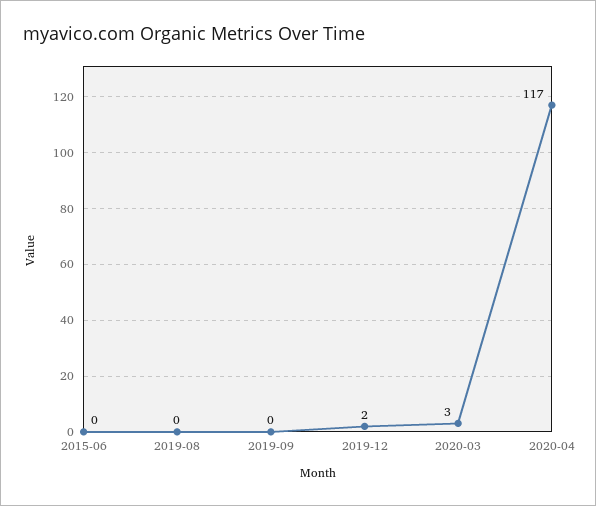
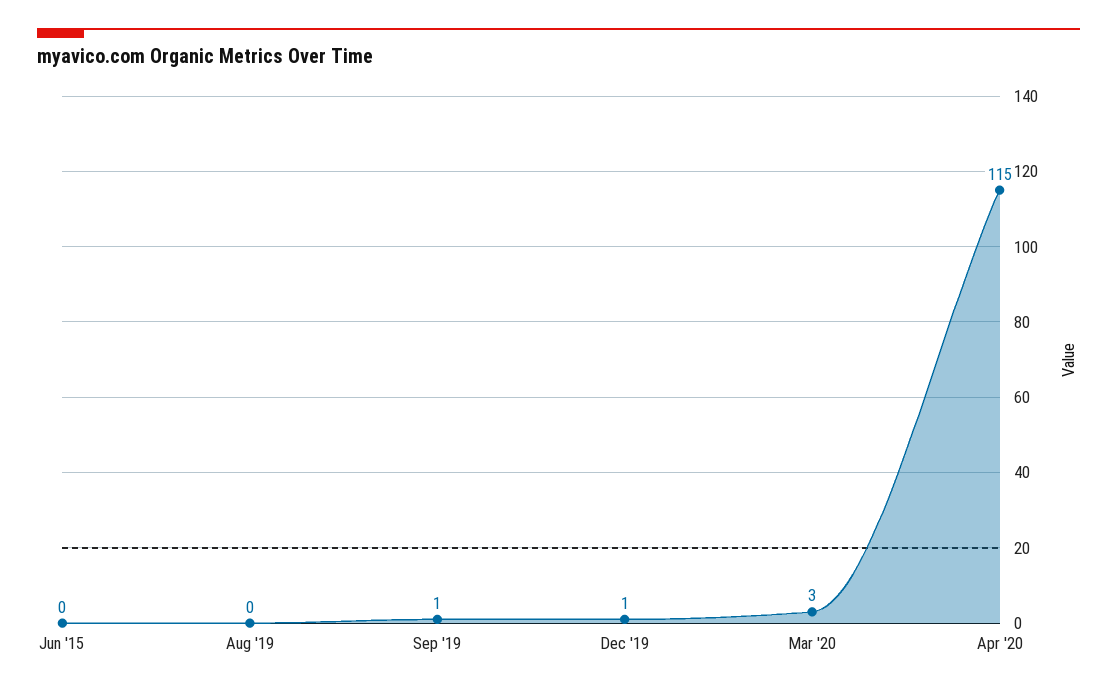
2019-09: 0 -> 1
2019-12: 2 -> 1
2020-04: 117 -> 115

